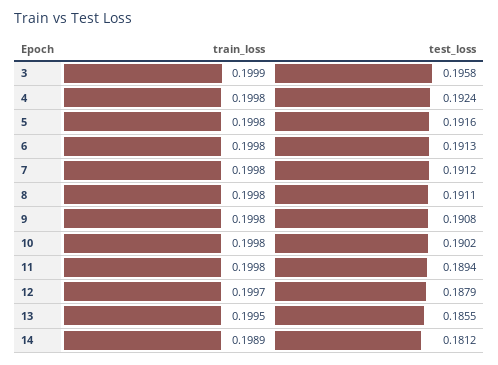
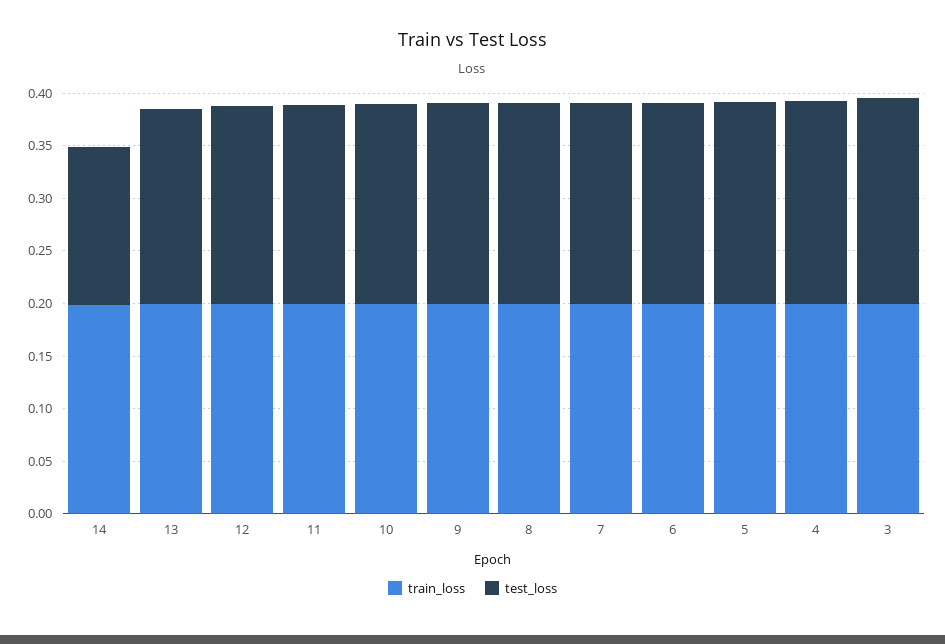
test_loss, 14: 0.1812 -> 0.15

